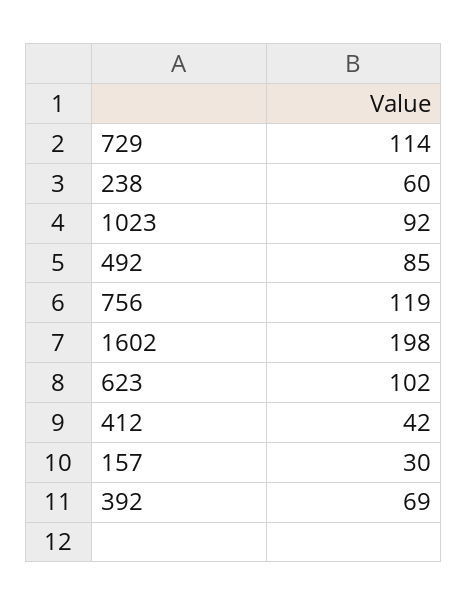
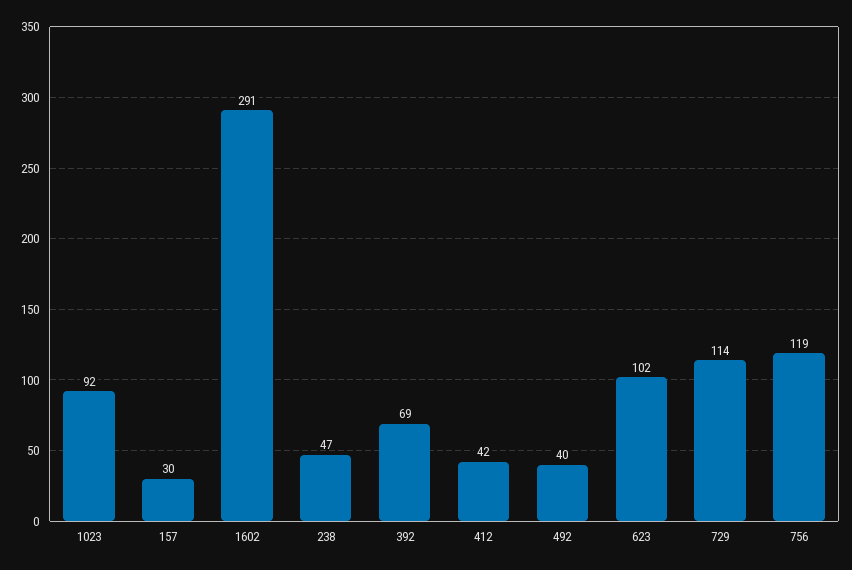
238: 60 -> 47
492: 85 -> 40
1602: 198 -> 291

